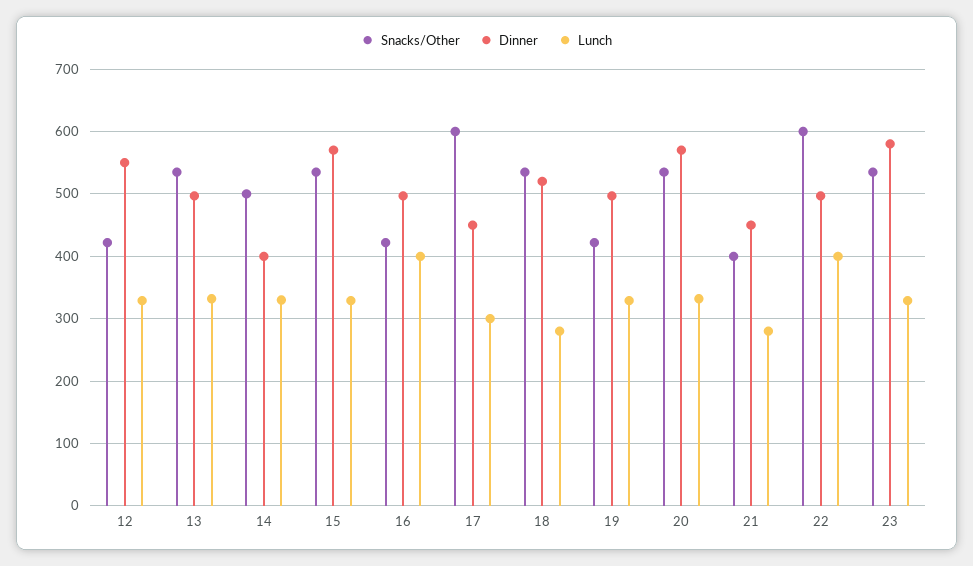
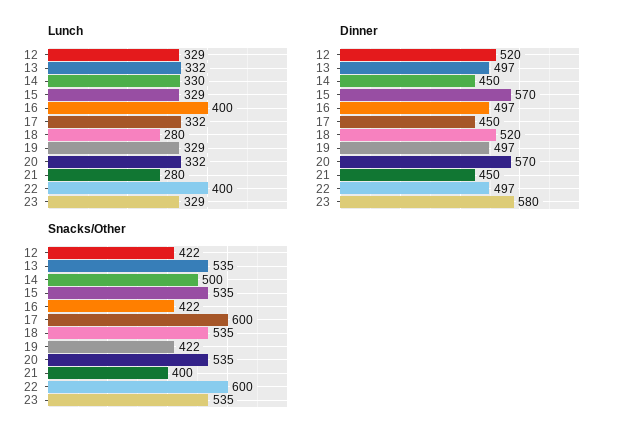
Dinner, 12: 550 -> 520
Dinner, 14: 400 -> 450
Lunch, 17: 300 -> 332

